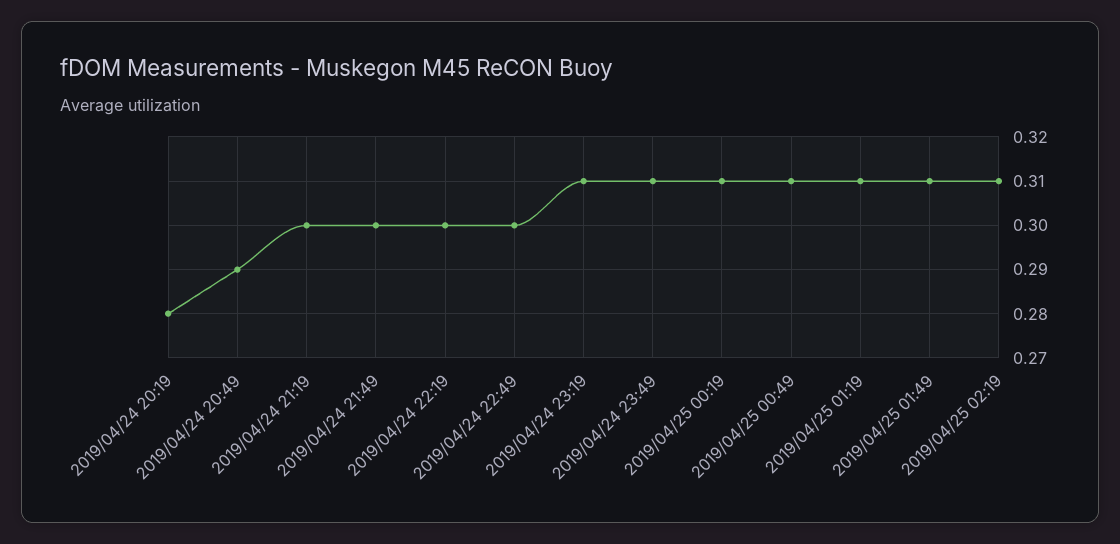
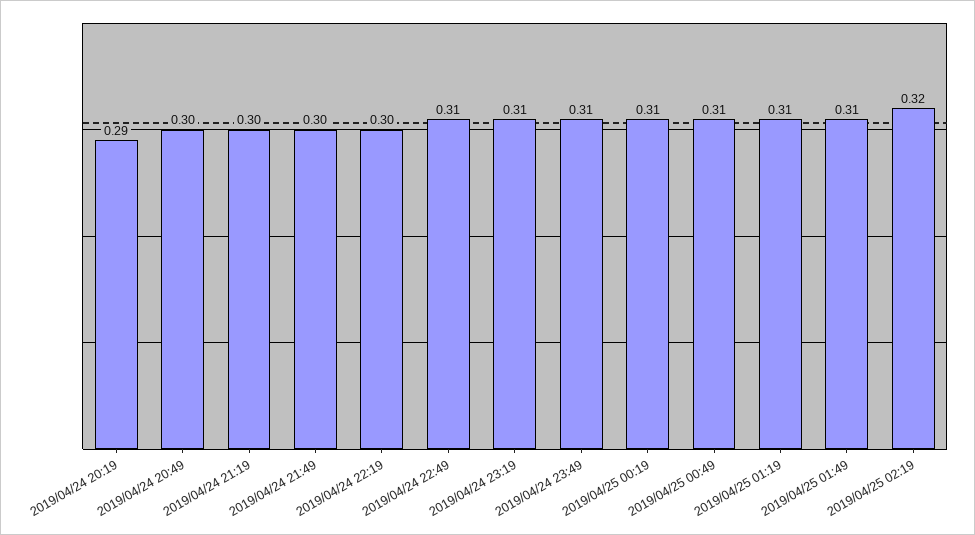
2019/04/24 20:19: 0.28 -> 0.29
2019/04/24 20:49: 0.29 -> 0.3
2019/04/24 22:49: 0.3 -> 0.31
2019/04/25 02:19: 0.31 -> 0.32

